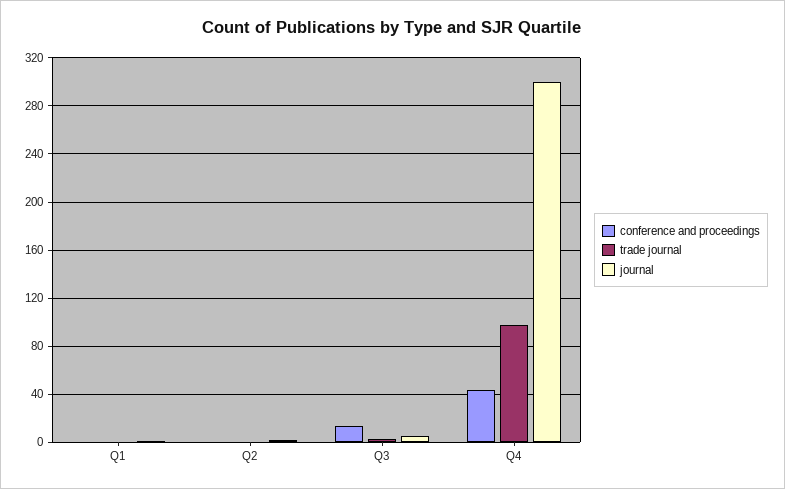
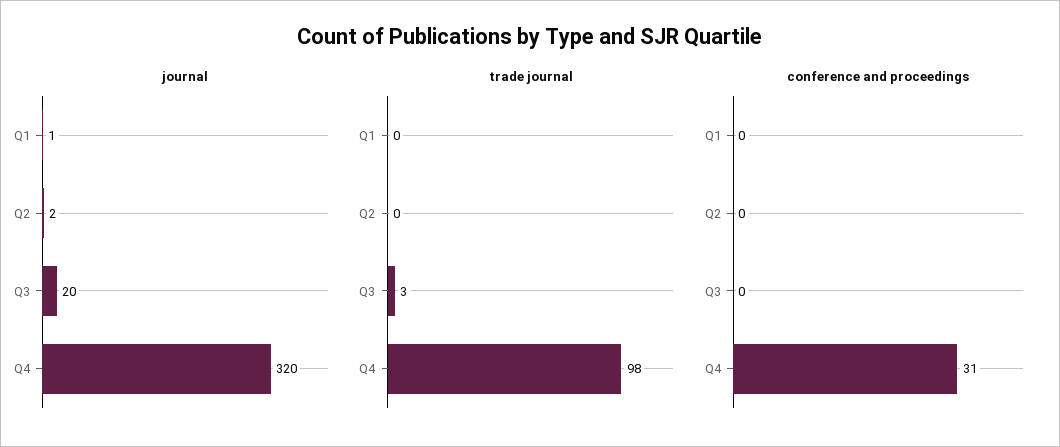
conference and proceedings, Q3: 15 -> 0
journal, Q3: 5 -> 20
conference and proceedings, Q4: 45 -> 31
journal, Q4: 300 -> 320

